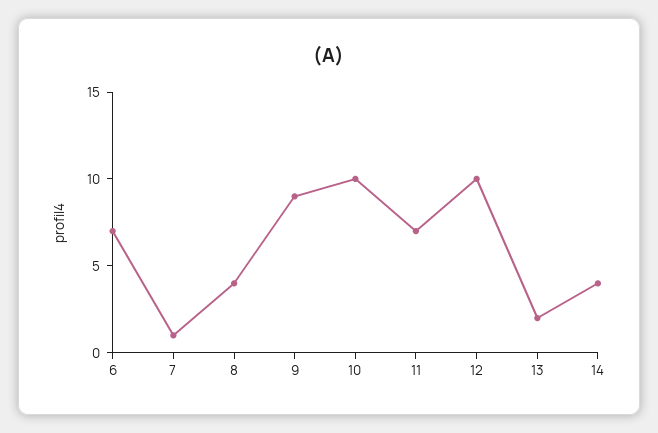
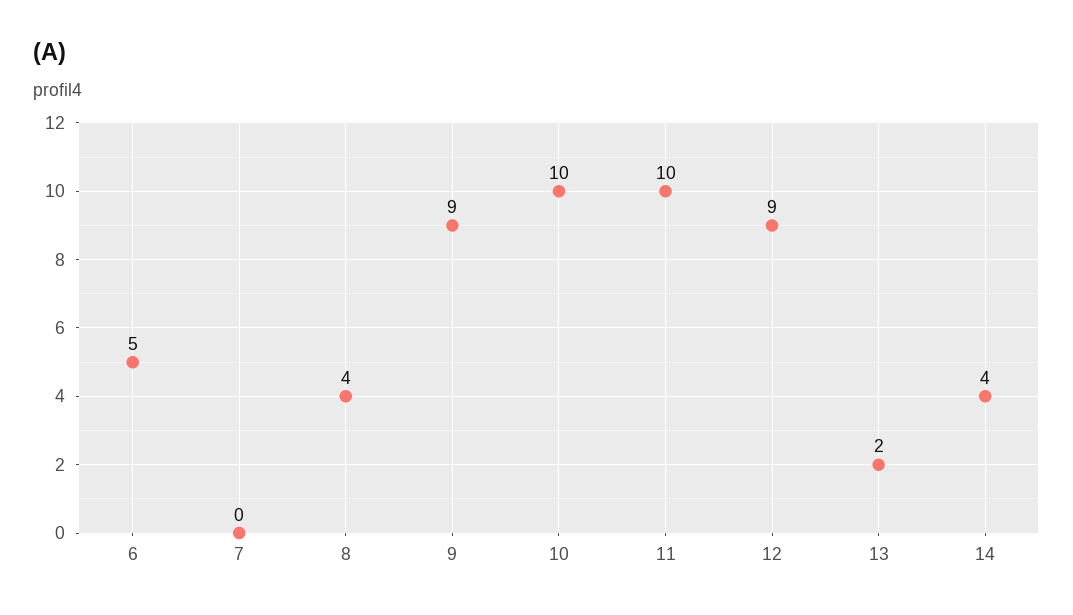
6: 7 -> 5
7: 1 -> 0
11: 7 -> 10
12: 10 -> 9

